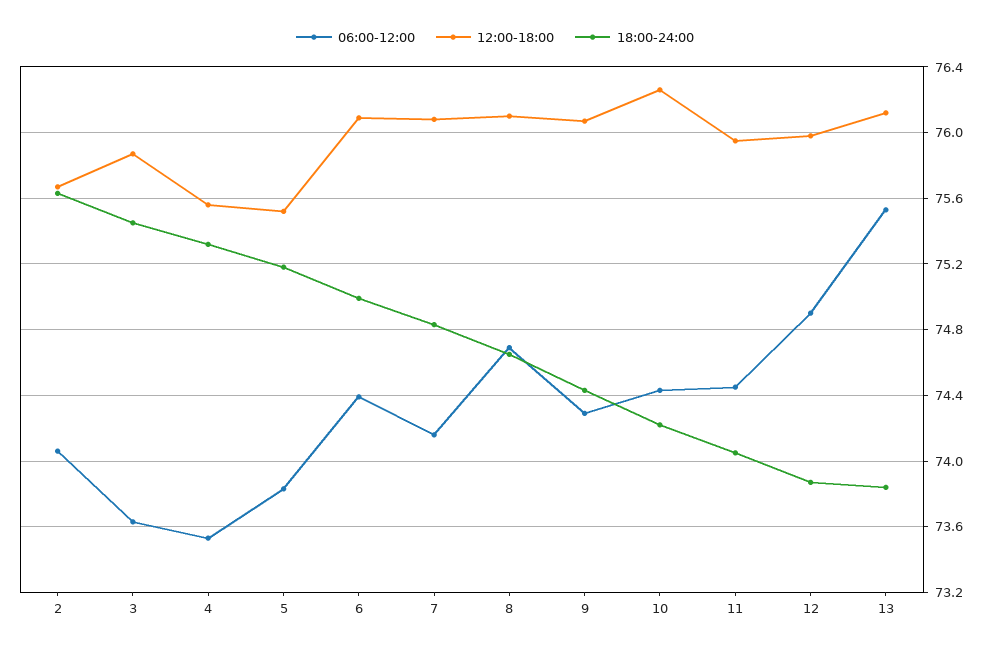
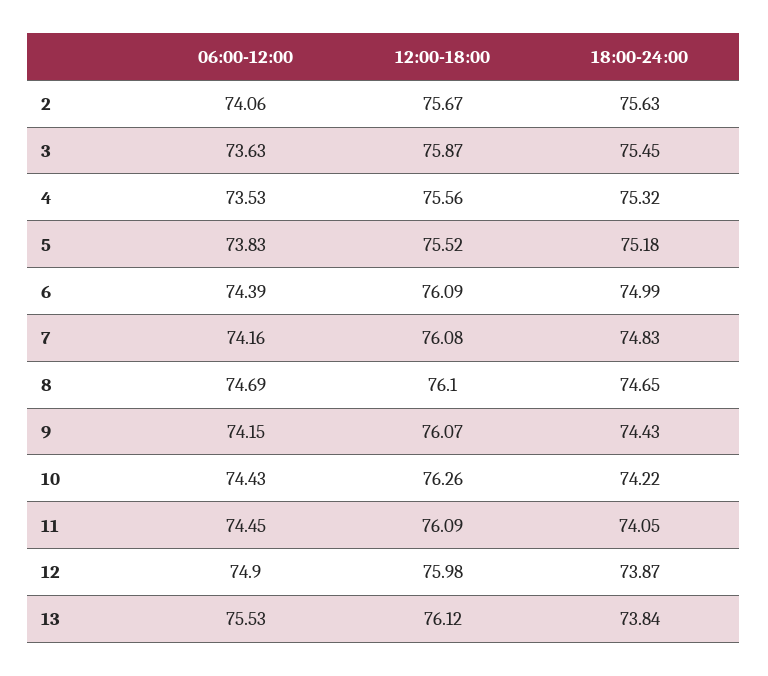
06:00-12:00, 9: 74.3 -> 74.15
12:00-18:00, 11: 75.95 -> 76.09

